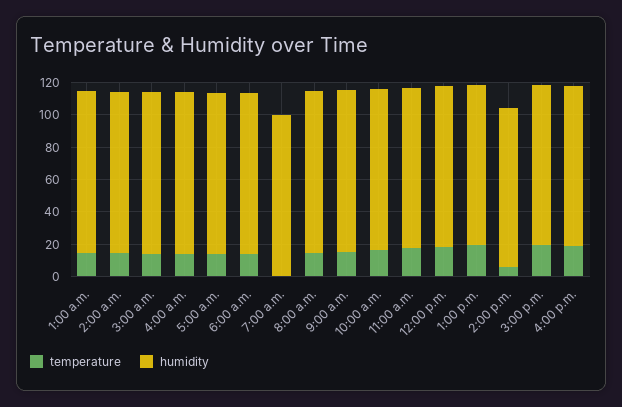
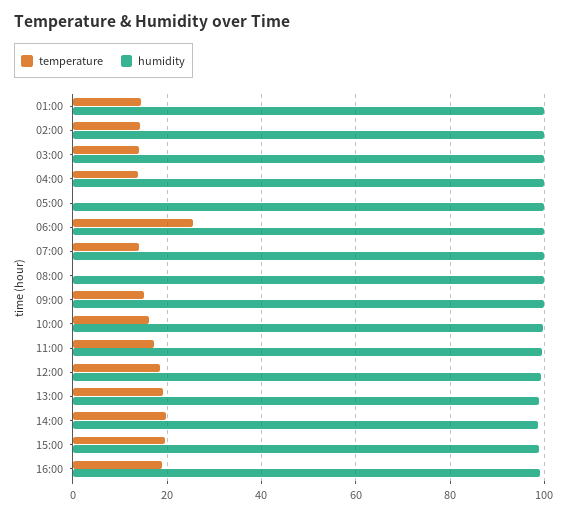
temperature, 5:00 a.m.: 15 -> 0
temperature, 6:00 a.m.: 15 -> 26
temperature, 7:00 a.m.: 0 -> 14
temperature, 8:00 a.m.: 15 -> 0
temperature, 2:00 p.m.: 5 -> 20

